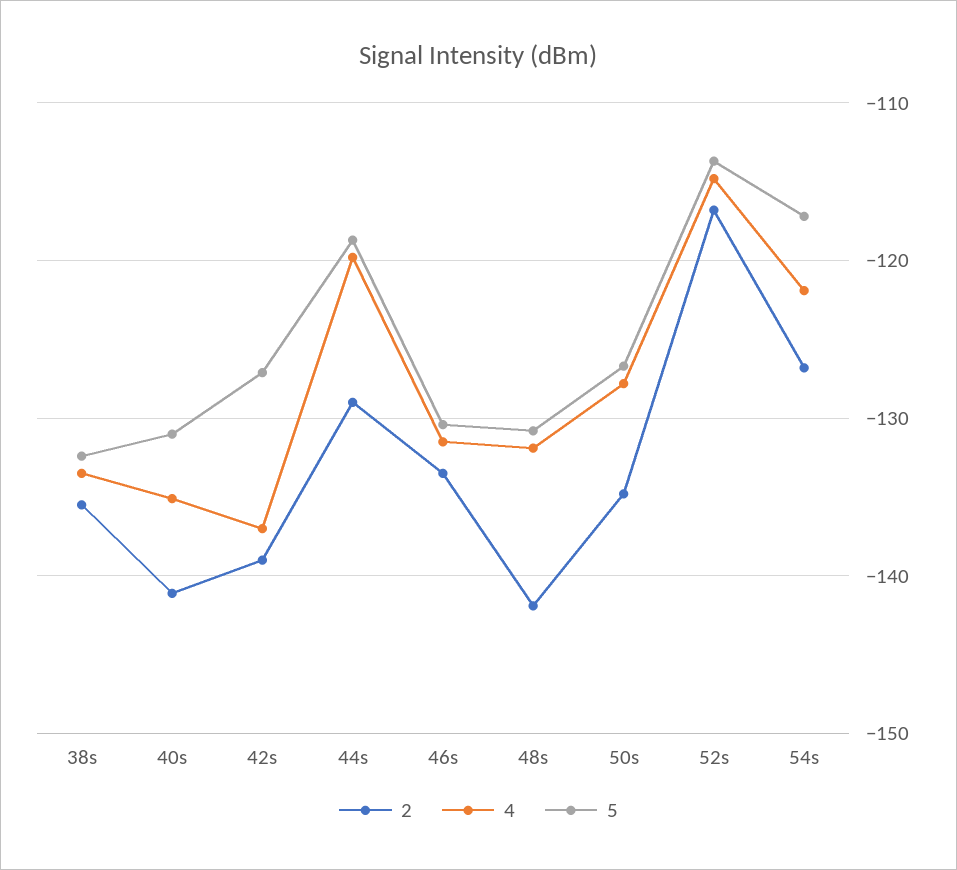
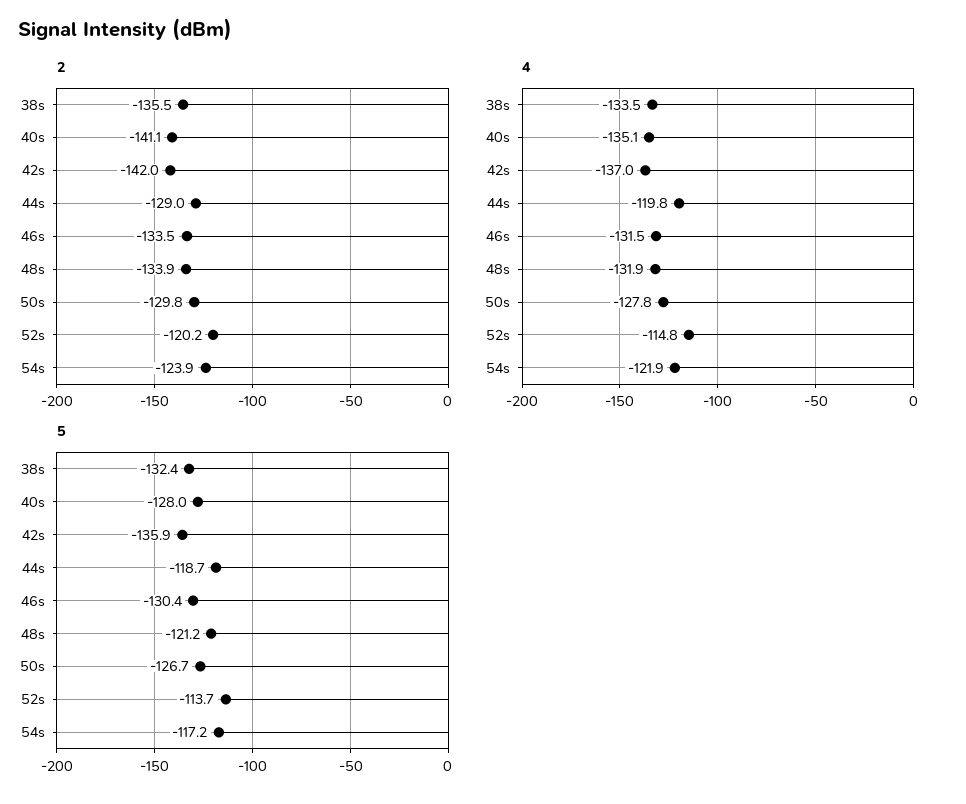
5, 40s: -131 -> -128
2, 42s: -139 -> -142
5, 42s: -127 -> -135.9
2, 48s: -142 -> -133.9
5, 48s: -131 -> -121.2
2, 50s: -135 -> -129.8
2, 52s: -117 -> -120.2
2, 54s: -127 -> -123.9

